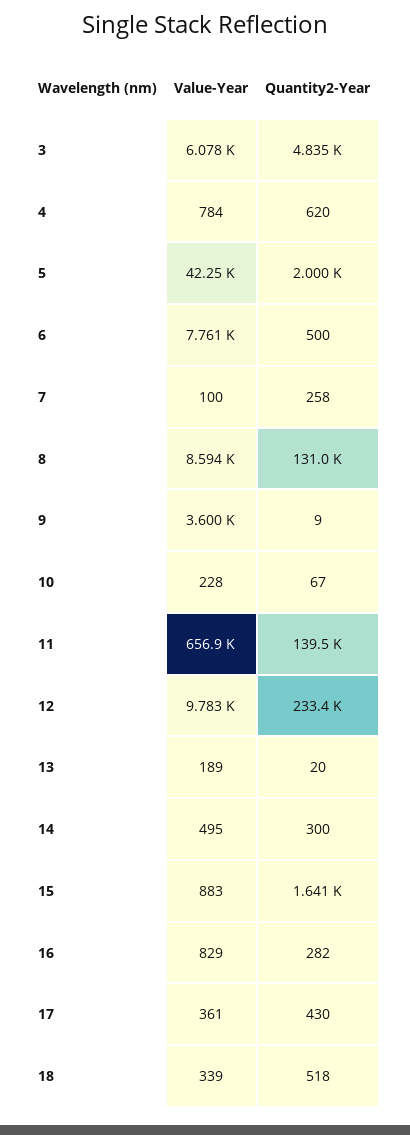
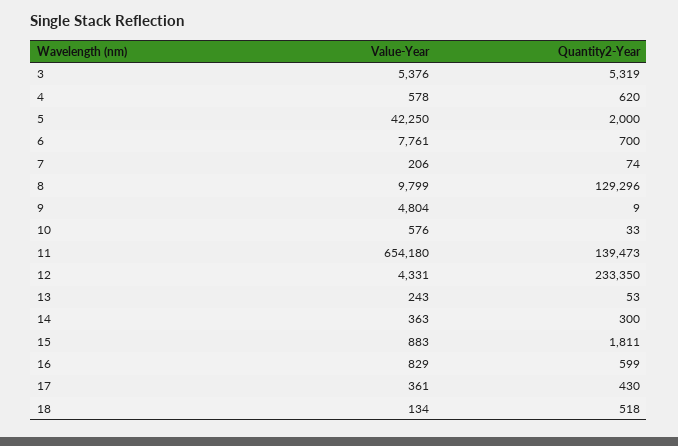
Value-Year, 3: 6078 -> 5376
Quantity2-Year, 3: 4835 -> 5319
Value-Year, 4: 784 -> 578
Quantity2-Year, 6: 500 -> 700
Value-Year, 7: 100 -> 206
Quantity2-Year, 7: 258 -> 74
Value-Year, 8: 8594 -> 9799
Quantity2-Year, 8: 131000 -> 129296
Value-Year, 9: 3600 -> 4804
Value-Year, 10: 228 -> 576
Quantity2-Year, 10: 67 -> 33
Value-Year, 11: 656900 -> 654180
Value-Year, 12: 9783 -> 4331
Value-Year, 13: 189 -> 243
Quantity2-Year, 13: 20 -> 53
Value-Year, 14: 495 -> 363
Quantity2-Year, 15: 1641 -> 1811
Quantity2-Year, 16: 282 -> 599
Value-Year, 18: 339 -> 134

